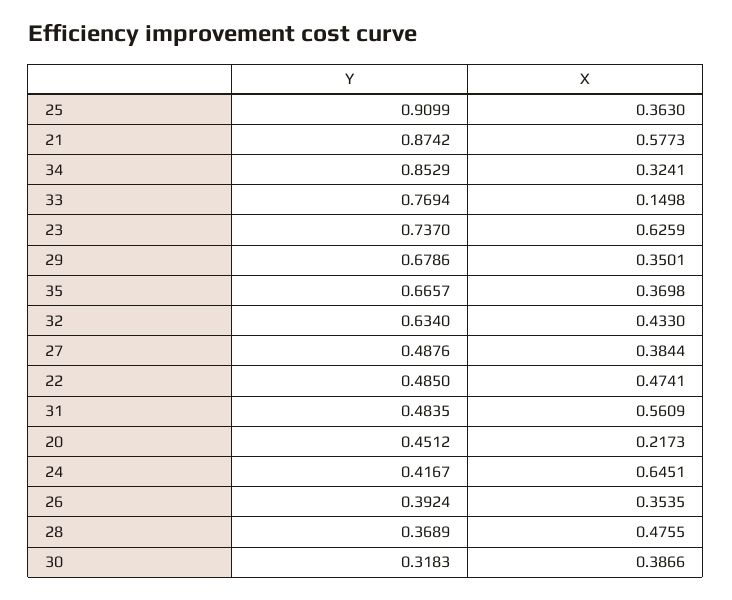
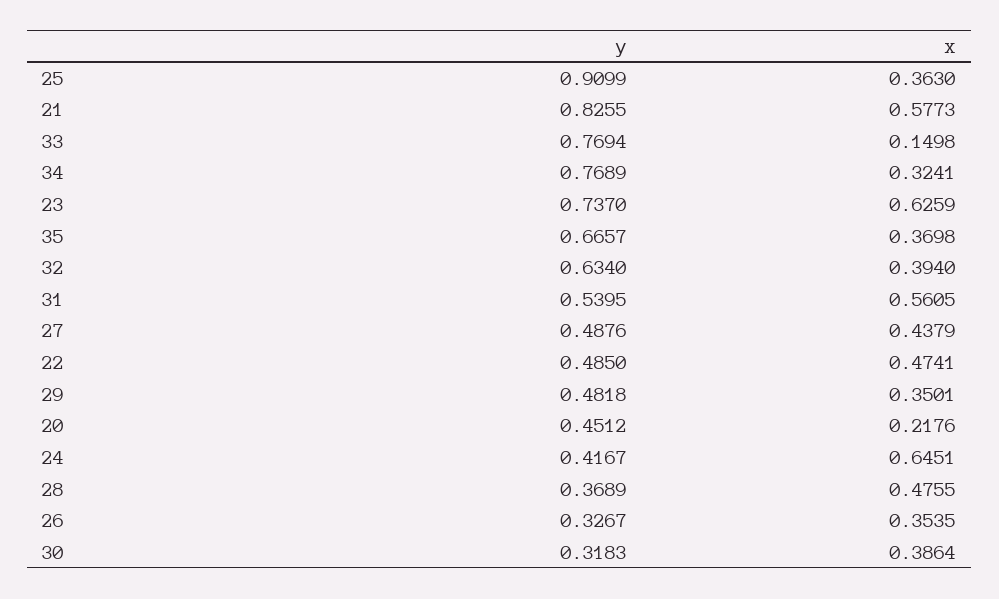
Y, 21: 0.8742 -> 0.8255
Y, 34: 0.8529 -> 0.7689
Y, 29: 0.6786 -> 0.4818
X, 32: 0.433 -> 0.394
X, 27: 0.3844 -> 0.4379
Y, 31: 0.4835 -> 0.5395
X, 31: 0.5609 -> 0.5605
X, 20: 0.2173 -> 0.2176
Y, 26: 0.3924 -> 0.3267
X, 30: 0.3866 -> 0.3864

